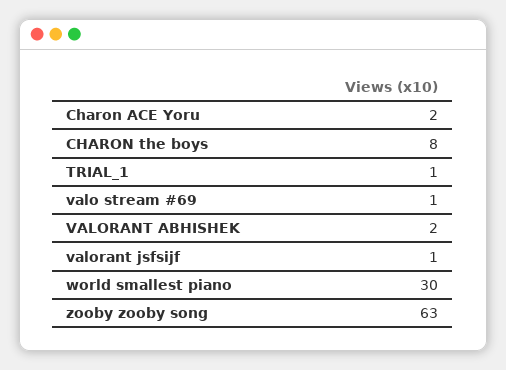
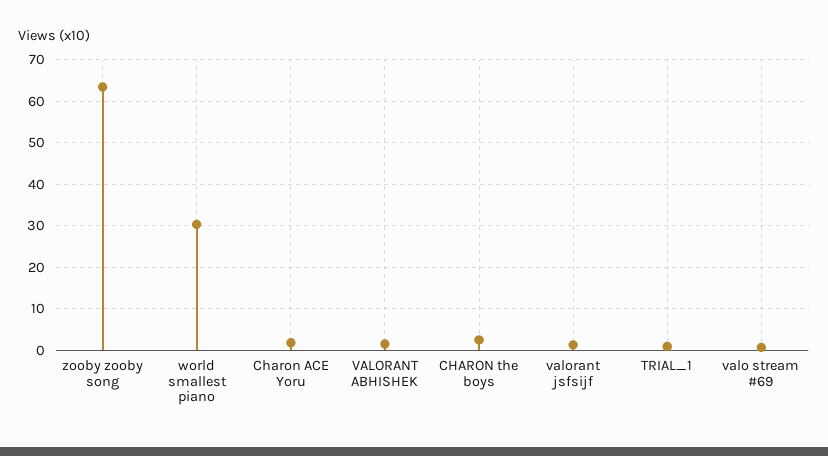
CHARON the boys: 8 -> 2

